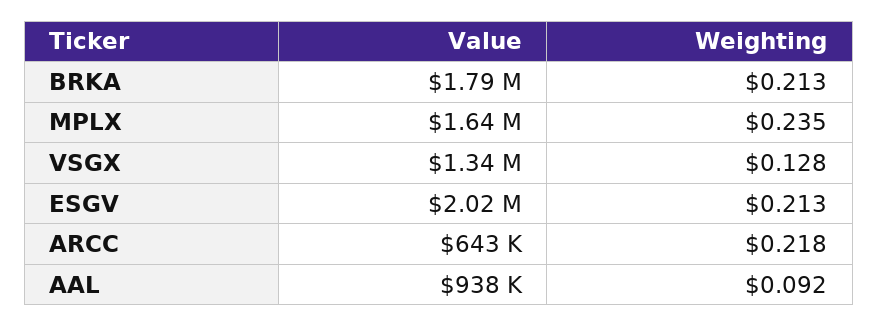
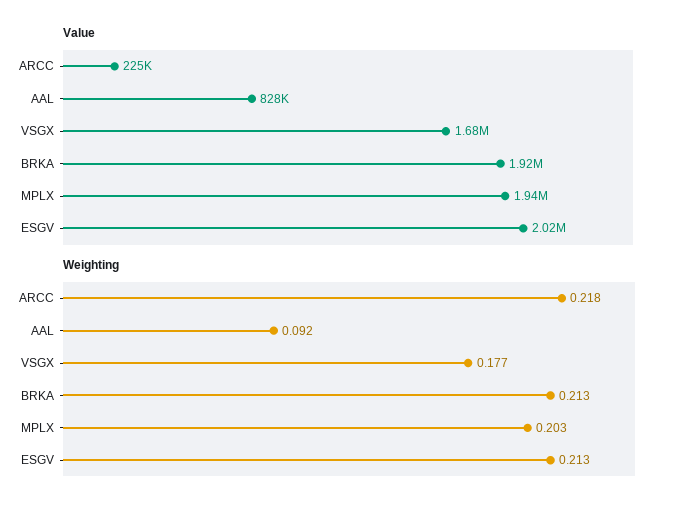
Value, BRKA: 1790000 -> 1920000
Value, MPLX: 1640000 -> 1940000
Weighting, MPLX: 0.235 -> 0.203
Value, VSGX: 1340000 -> 1680000
Weighting, VSGX: 0.128 -> 0.177
Value, ARCC: 643000 -> 225000
Value, AAL: 938000 -> 828000

